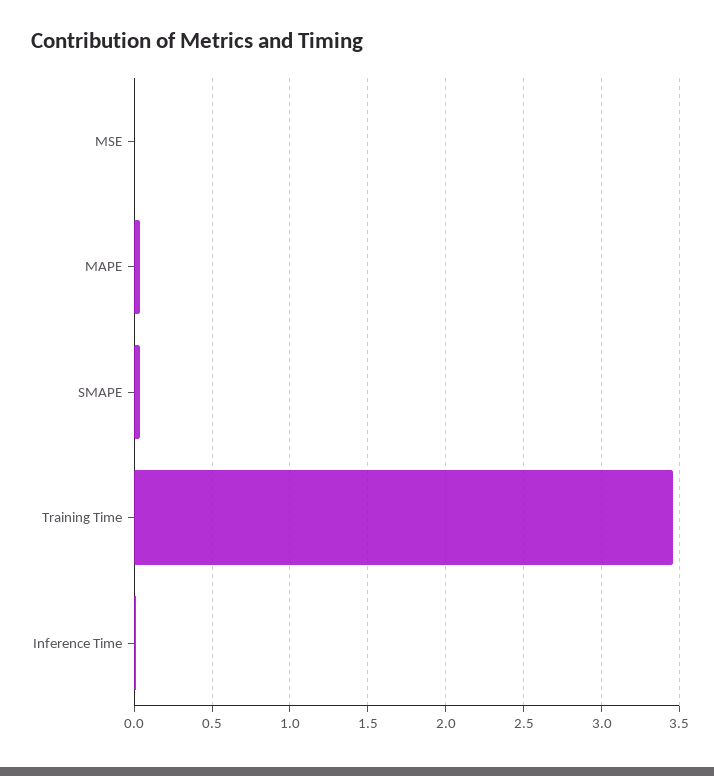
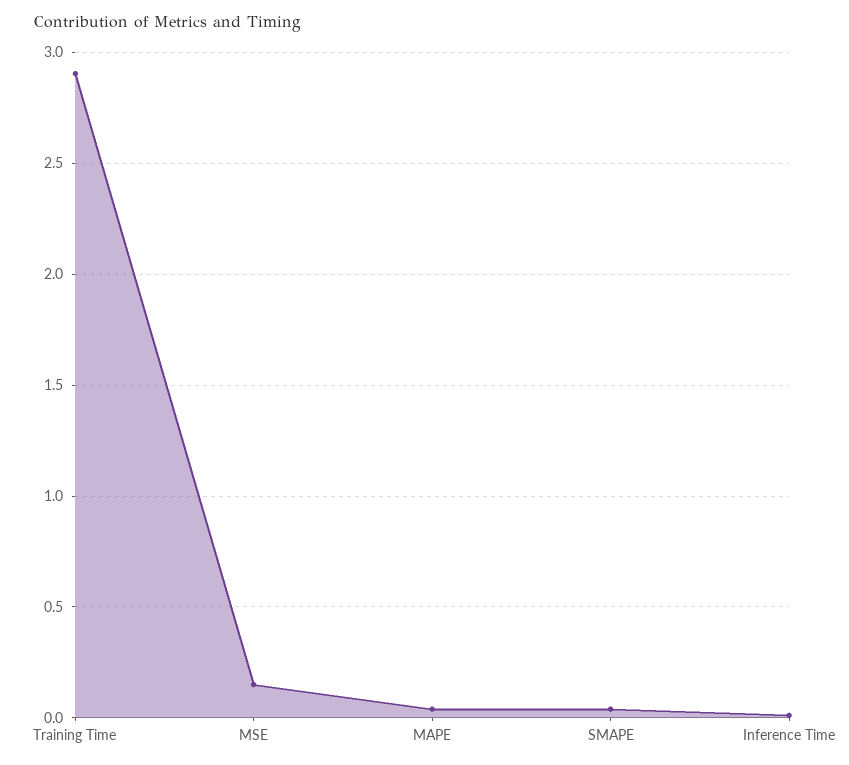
MSE: 0 -> 0.15
Training Time: 3.45 -> 2.9

